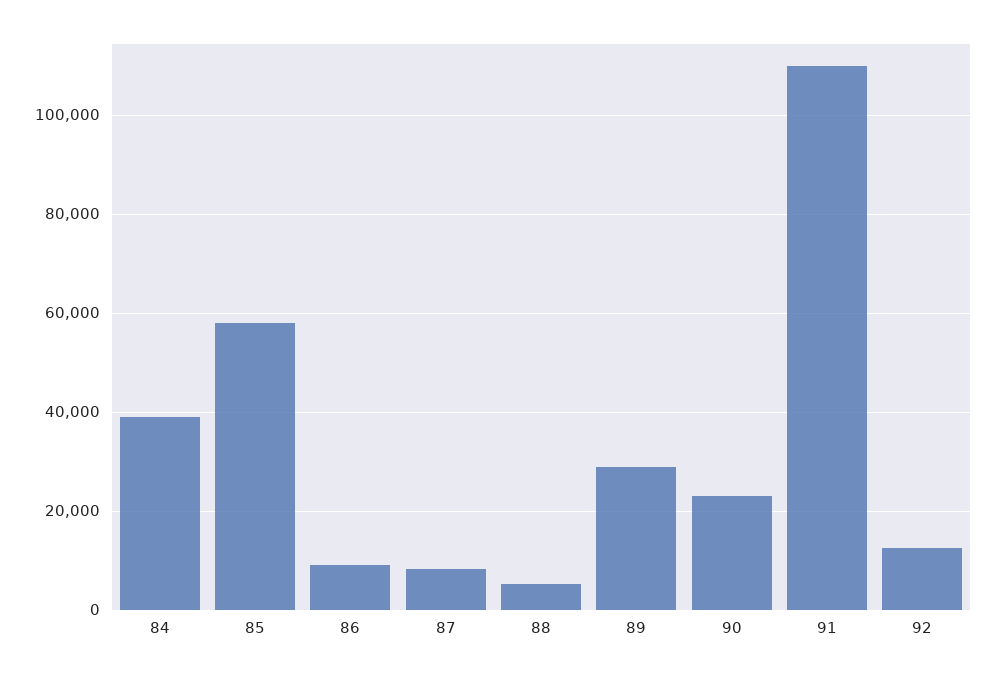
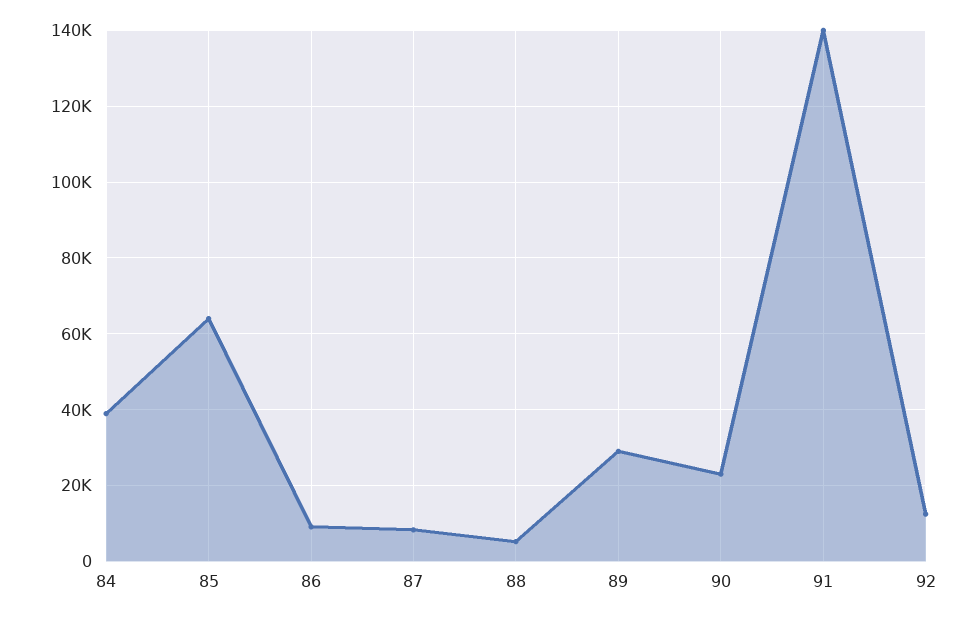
85: 58000 -> 64000
91: 110000 -> 140000

